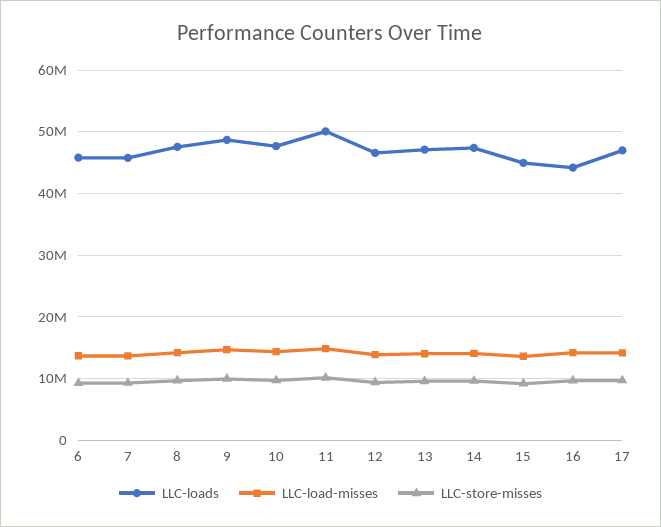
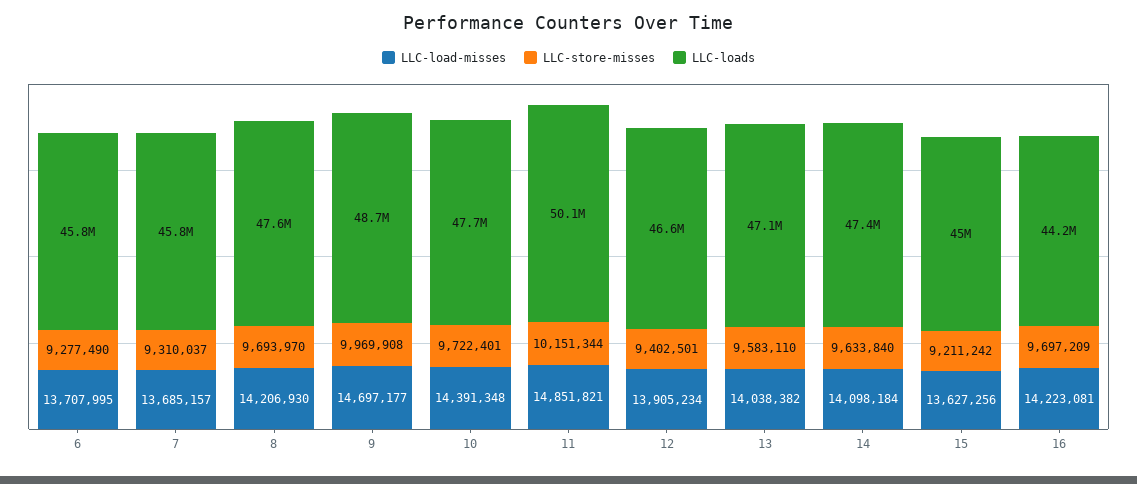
LLC-loads, 17: 47000000 -> none
LLC-load-misses, 17: 14000000 -> none
LLC-store-misses, 17: 10000000 -> none

